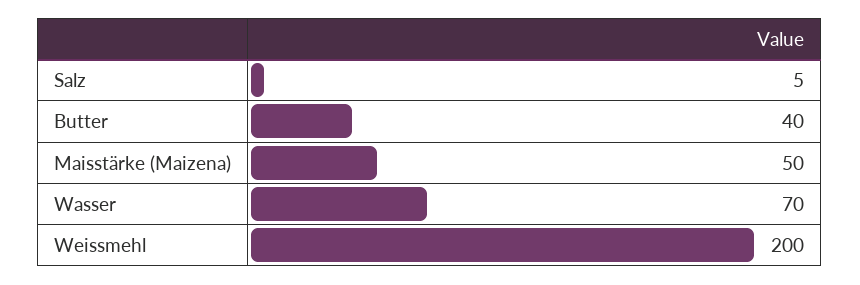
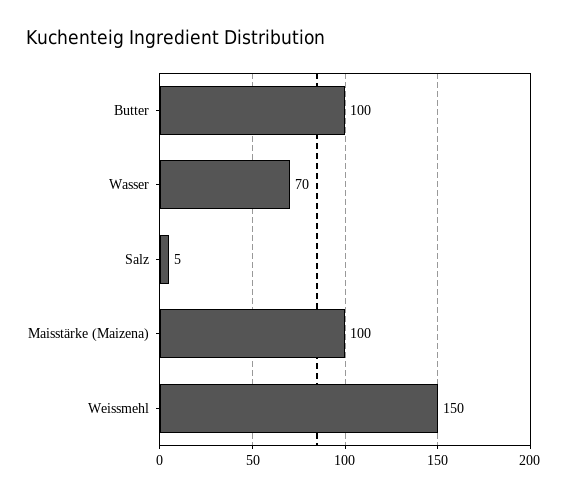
Butter: 40 -> 100
Maisstärke (Maizena): 50 -> 100
Weissmehl: 200 -> 150

